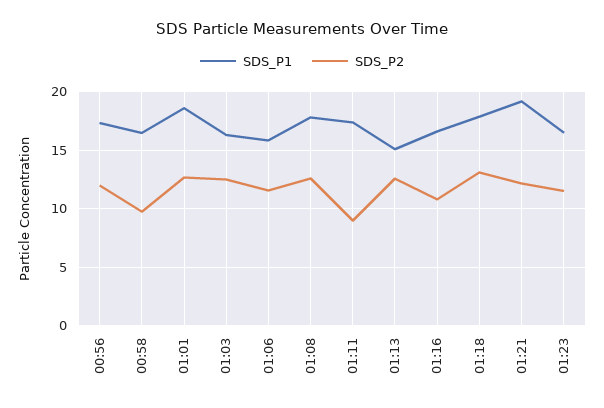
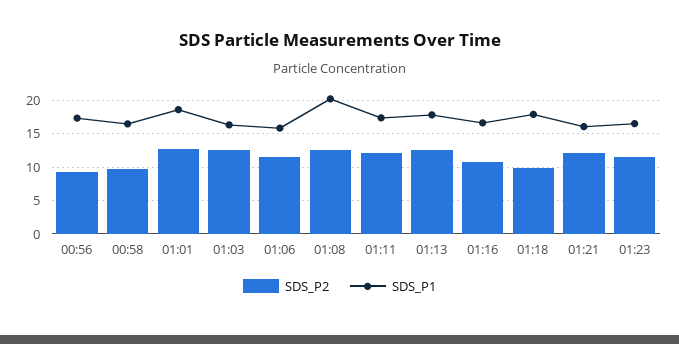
SDS_P2, 00:56: 12 -> 9
SDS_P1, 01:08: 18 -> 20
SDS_P2, 01:11: 9 -> 12
SDS_P1, 01:13: 15 -> 18
SDS_P2, 01:18: 13 -> 10
SDS_P1, 01:21: 19 -> 16

